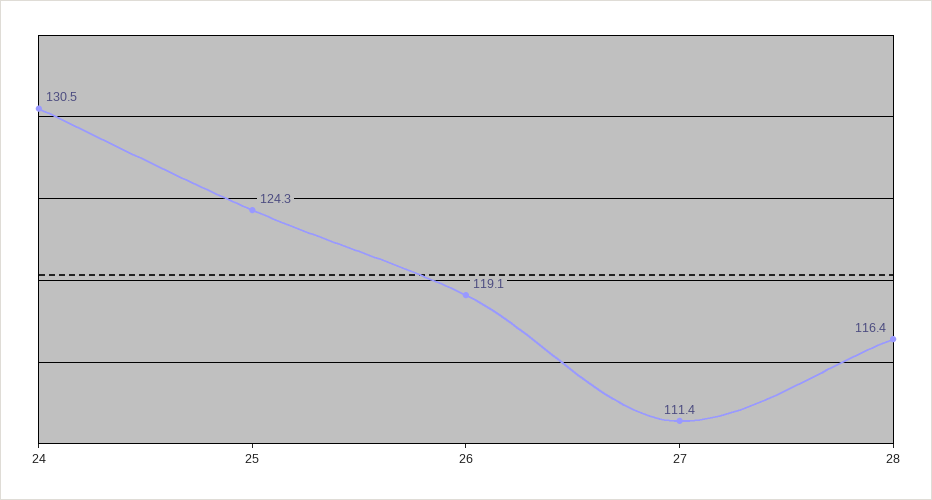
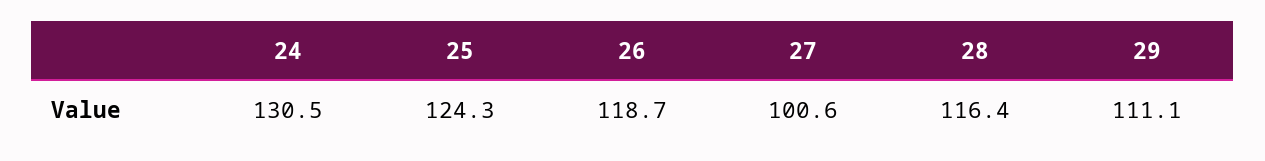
26: 119.1 -> 118.7
27: 111.4 -> 100.6
29: none -> 111.1

